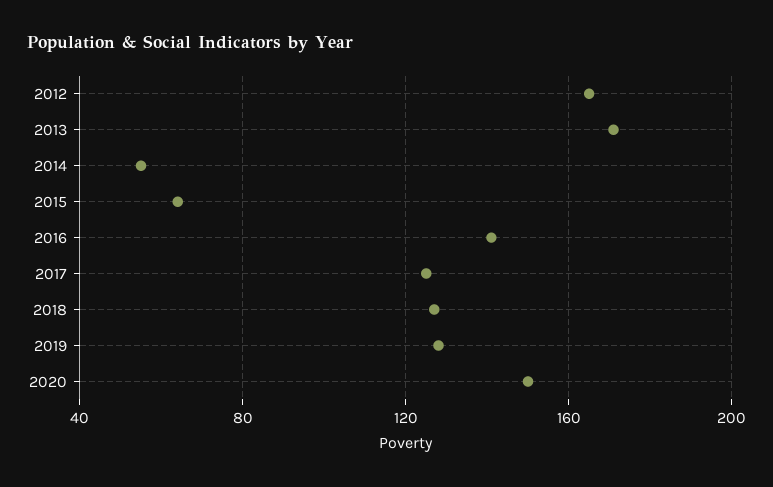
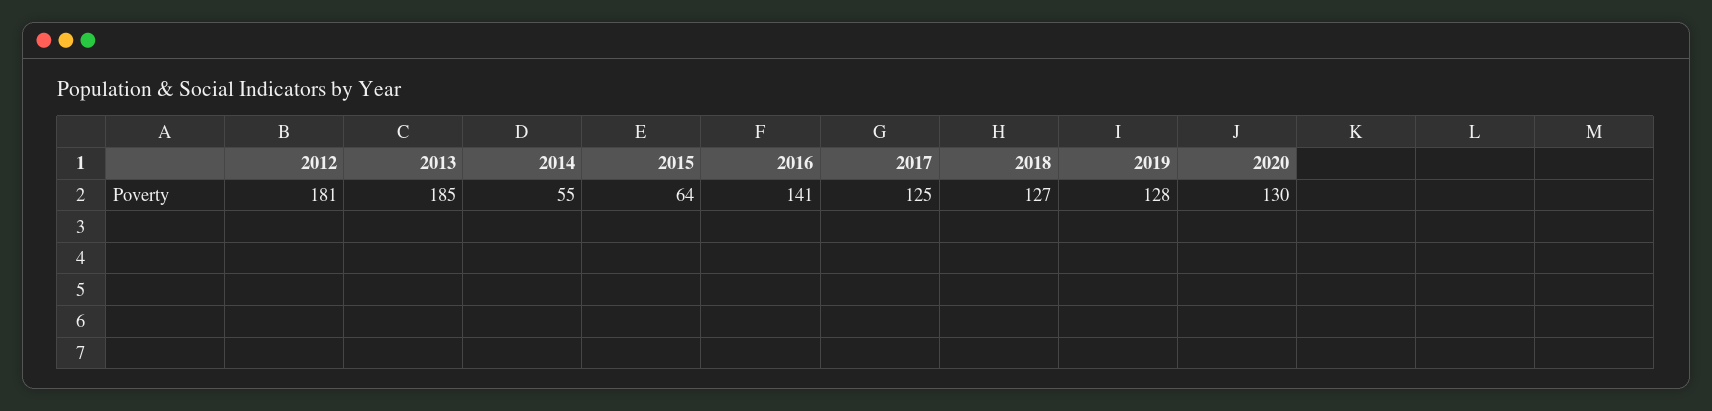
2012: 165 -> 181
2013: 170 -> 185
2020: 150 -> 130

